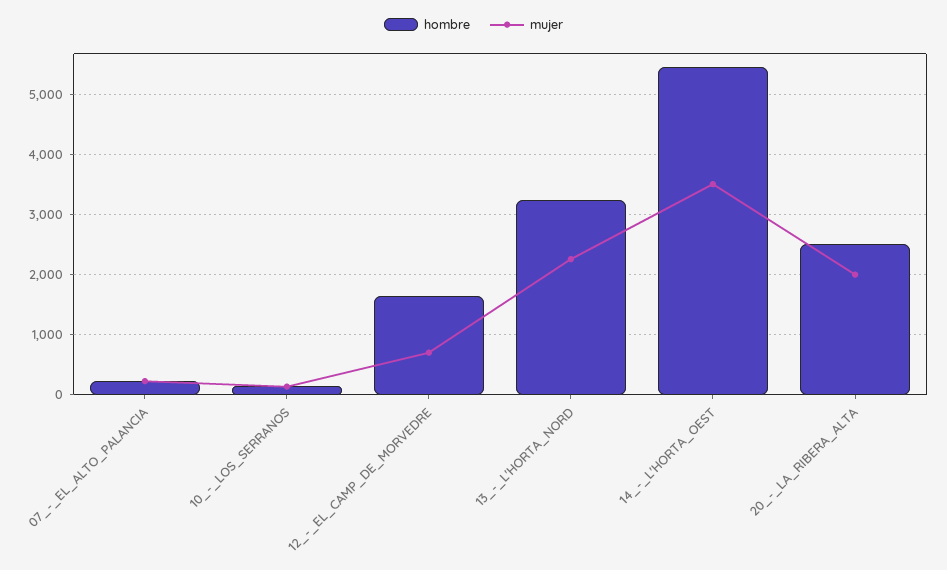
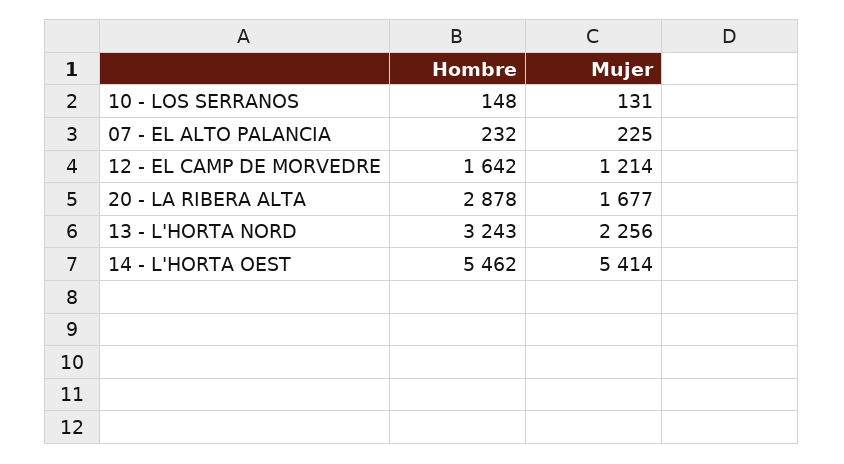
mujer, 12_-_EL_CAMP_DE_MORVEDRE: 700 -> 1214
mujer, 14_-_L'HORTA_OEST: 3500 -> 5414
hombre, 20_-_LA_RIBERA_ALTA: 2500 -> 2878
mujer, 20_-_LA_RIBERA_ALTA: 2000 -> 1677

